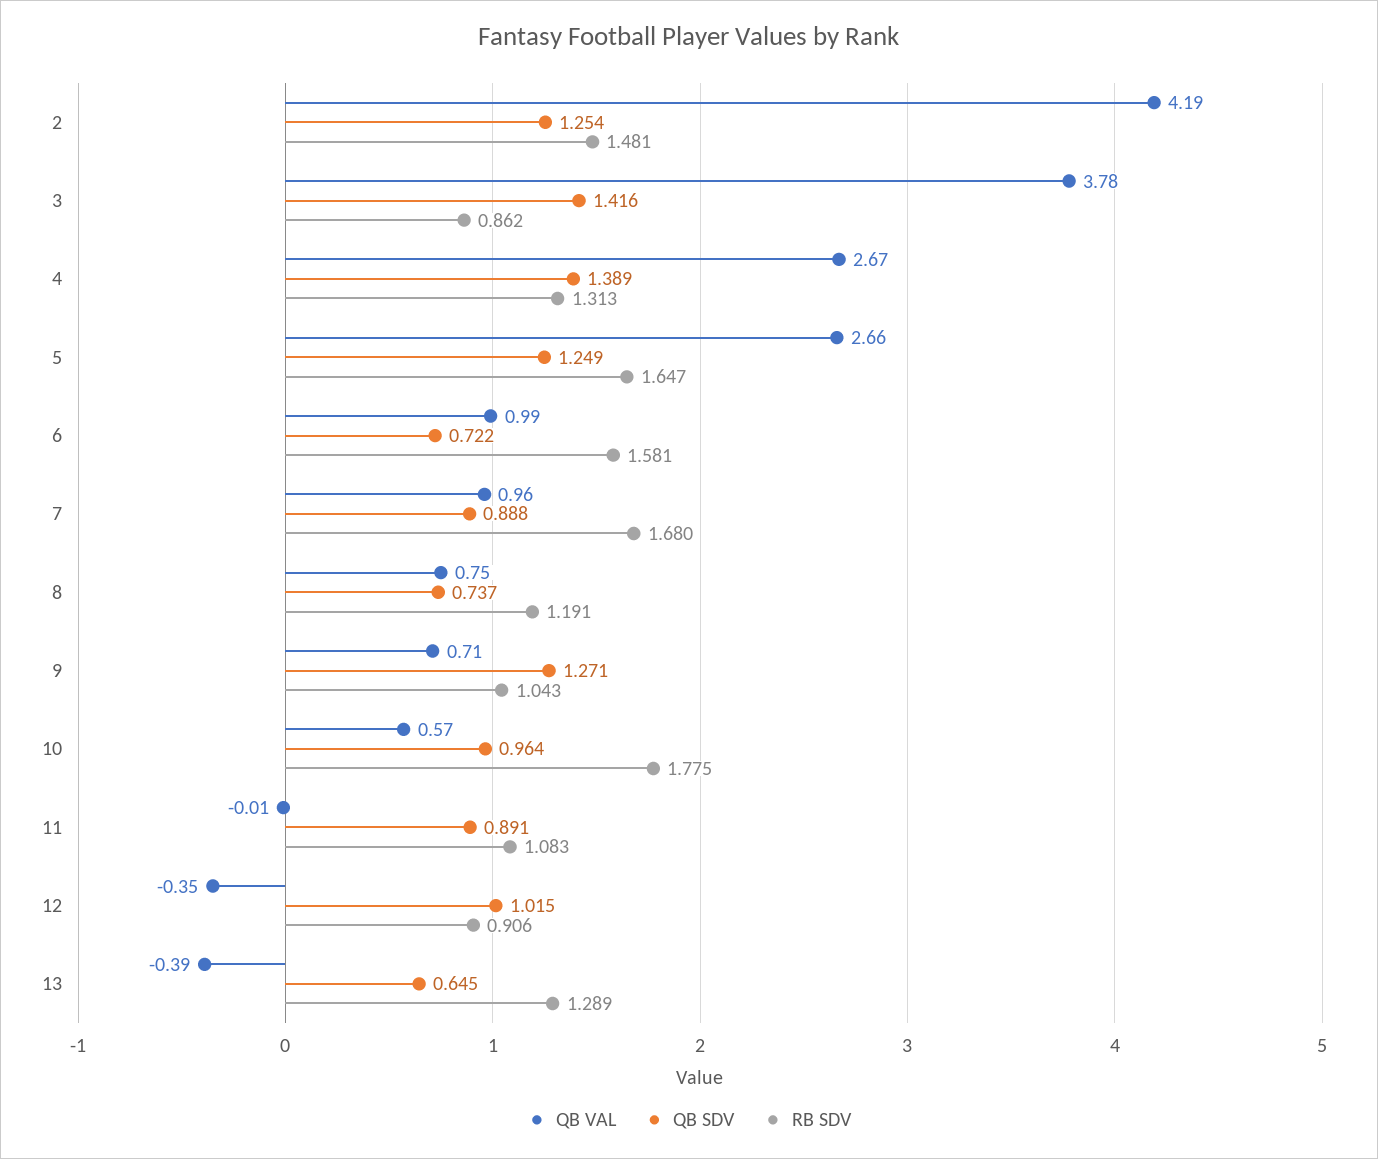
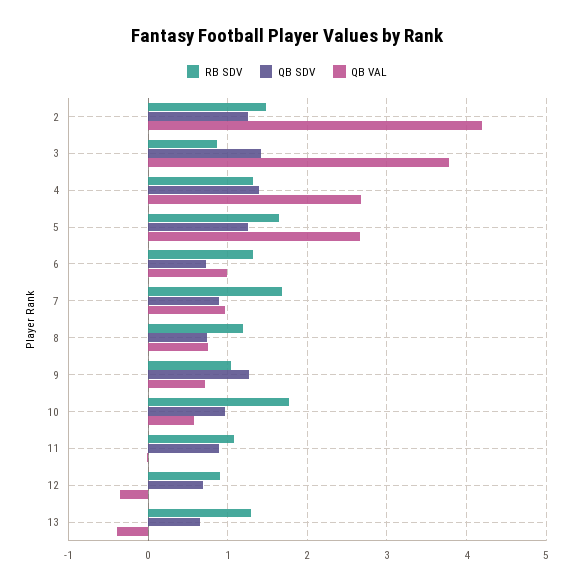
RB SDV, 6: 1.581 -> 1.3
QB SDV, 12: 1.015 -> 0.7

